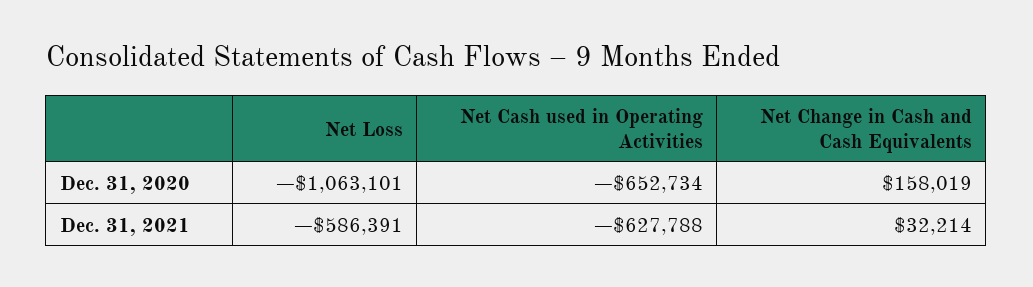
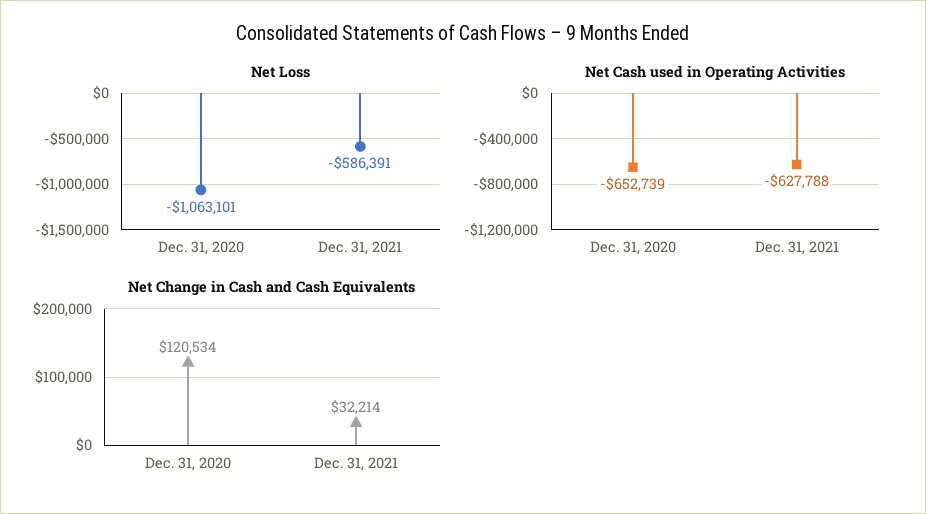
Net Cash used in Operating Activities, Dec. 31, 2020: -652734 -> -652739
Net Change in Cash and Cash Equivalents, Dec. 31, 2020: 158019 -> 120534

